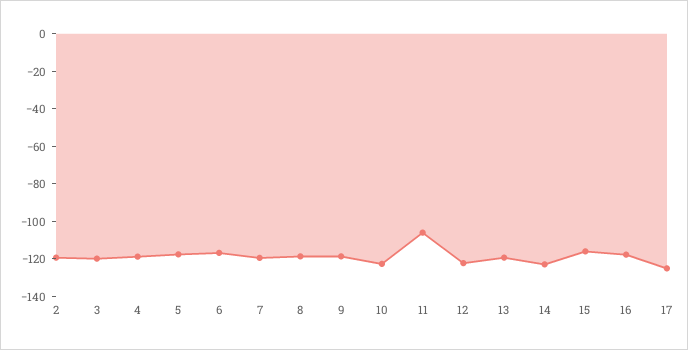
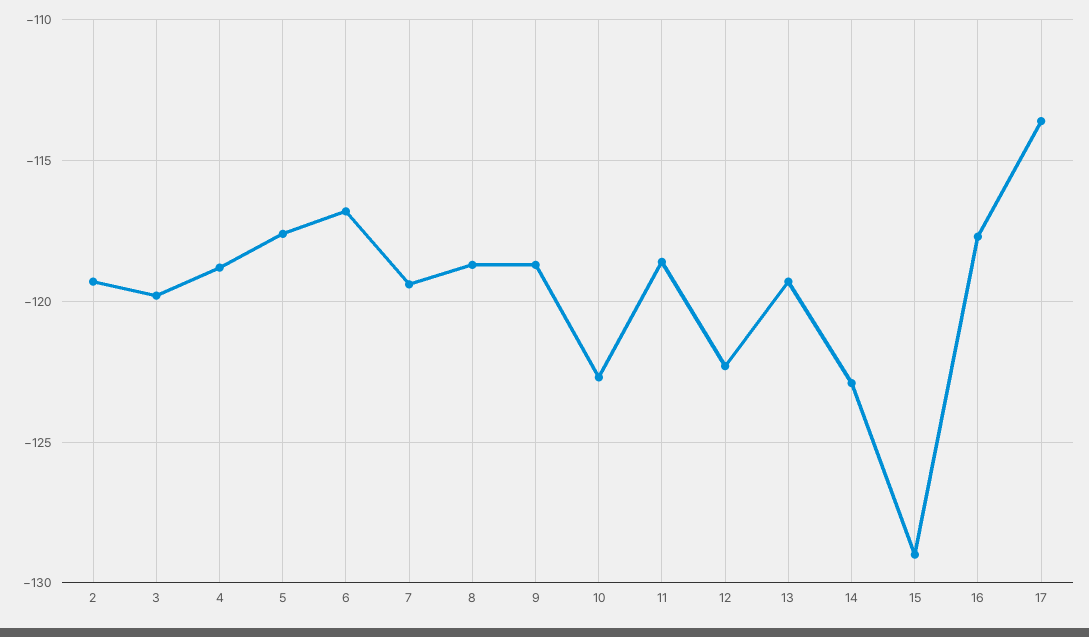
11: -105 -> -118.5
15: -115 -> -129
17: -125 -> -113.5

